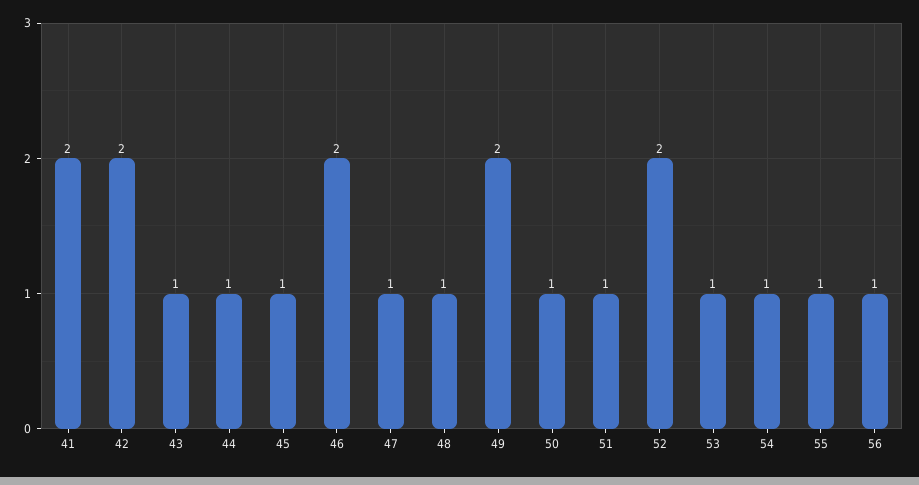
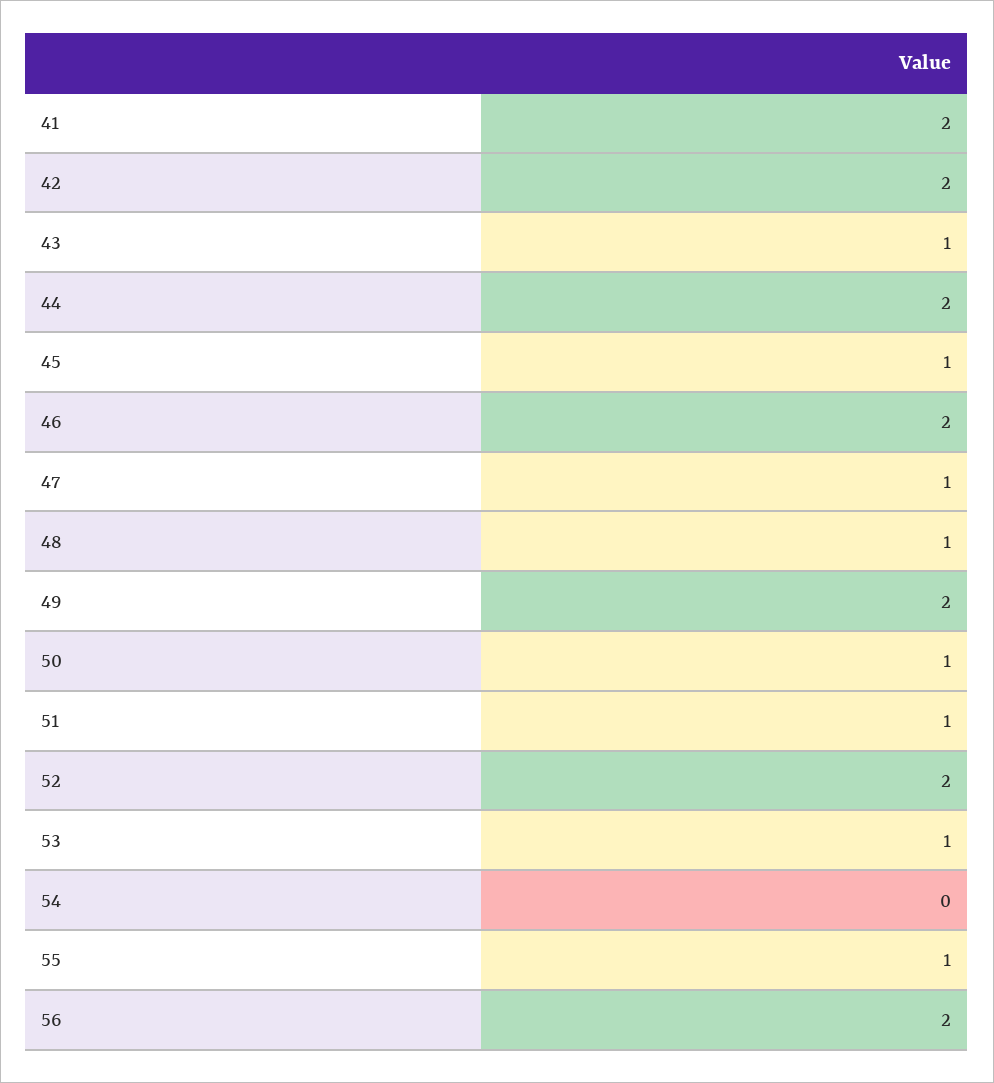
44: 1 -> 2
54: 1 -> 0
56: 1 -> 2

